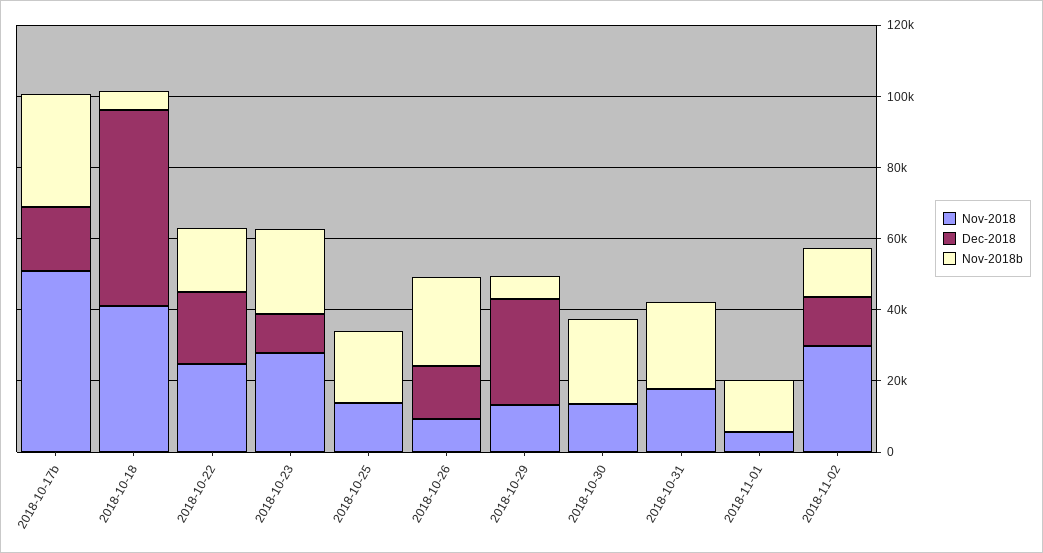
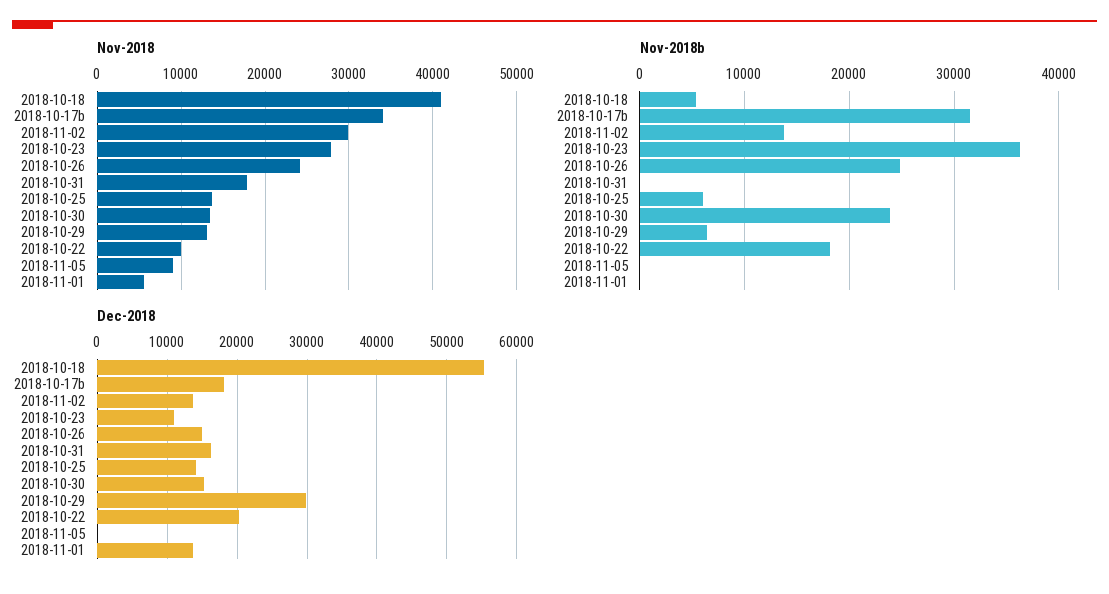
Nov-2018, 2018-10-17b: 50000 -> 34000
Nov-2018, 2018-10-22: 25000 -> 10000
Nov-2018b, 2018-10-23: 25000 -> 36000
Dec-2018, 2018-10-25: 0 -> 14000
Nov-2018b, 2018-10-25: 20000 -> 6000
Nov-2018, 2018-10-26: 10000 -> 24000
Dec-2018, 2018-10-30: 0 -> 15000
Dec-2018, 2018-10-31: 0 -> 16000
Nov-2018b, 2018-10-31: 25000 -> 0
Dec-2018, 2018-11-01: 0 -> 14000
Nov-2018b, 2018-11-01: 15000 -> 0
Nov-2018, 2018-11-05: none -> 9000
Nov-2018b, 2018-11-05: none -> 0
Dec-2018, 2018-11-05: none -> 0

